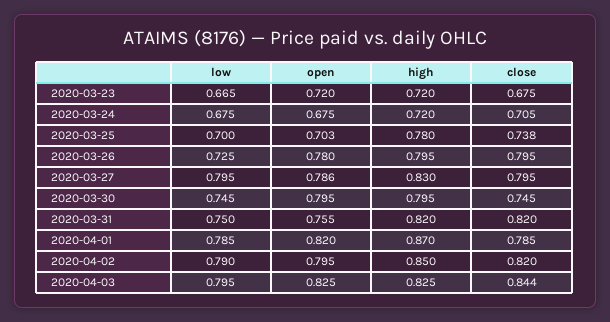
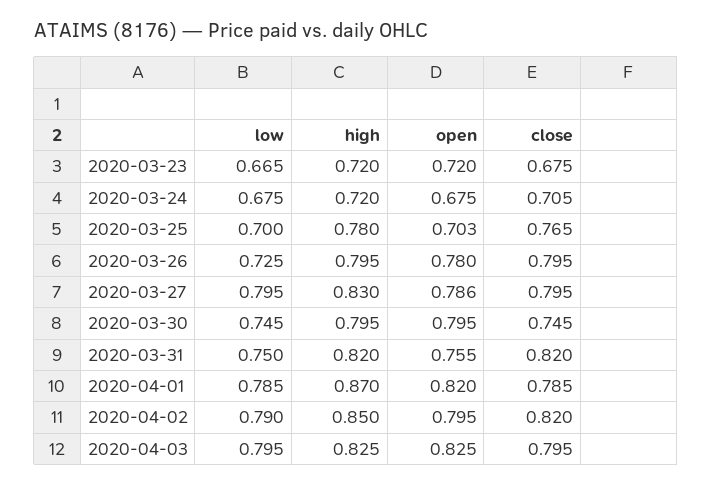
close, 2020-03-25: 0.738 -> 0.765
close, 2020-04-03: 0.844 -> 0.795

